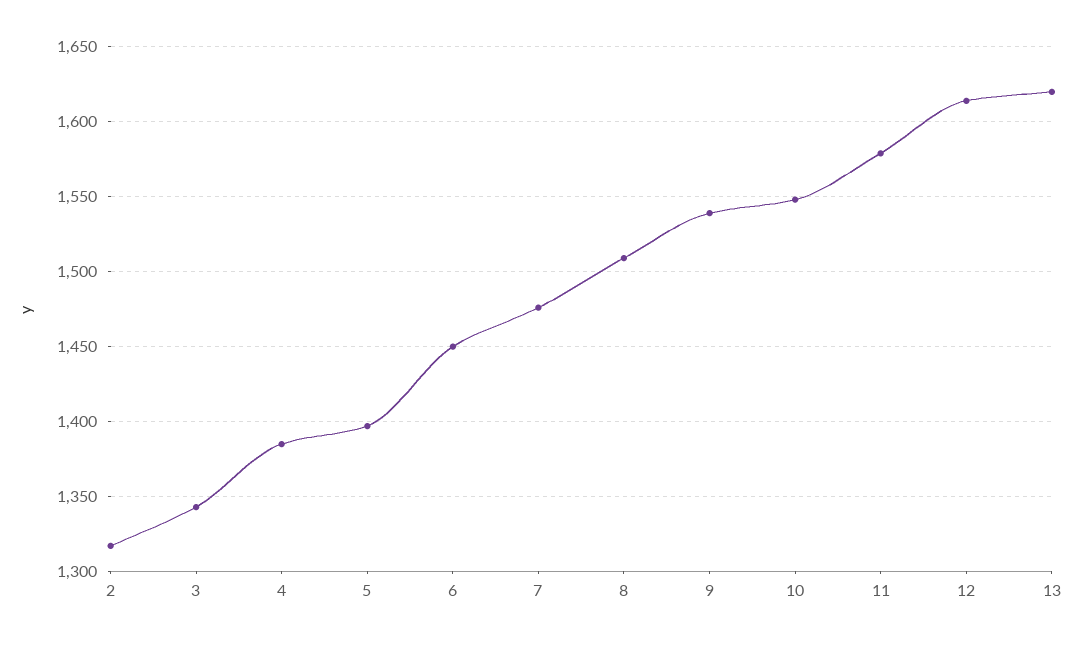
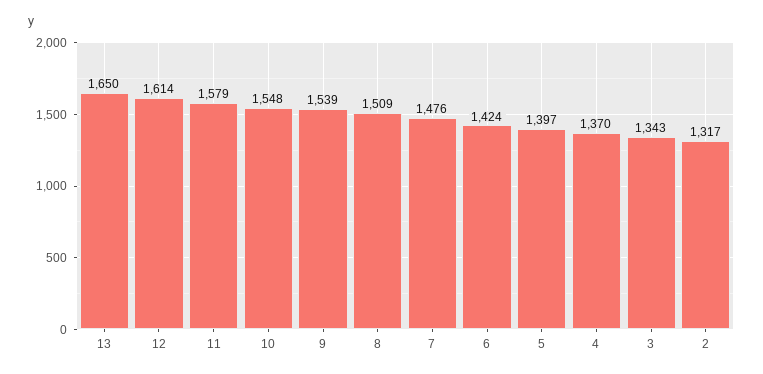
4: 1385 -> 1370
6: 1450 -> 1424
13: 1620 -> 1650

